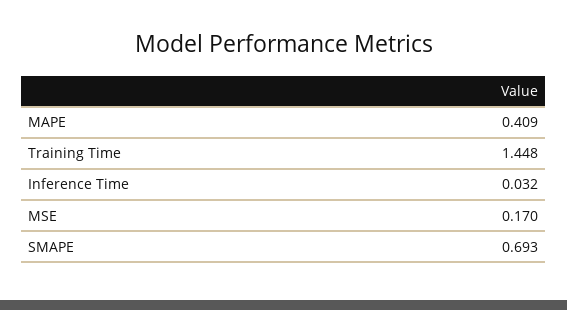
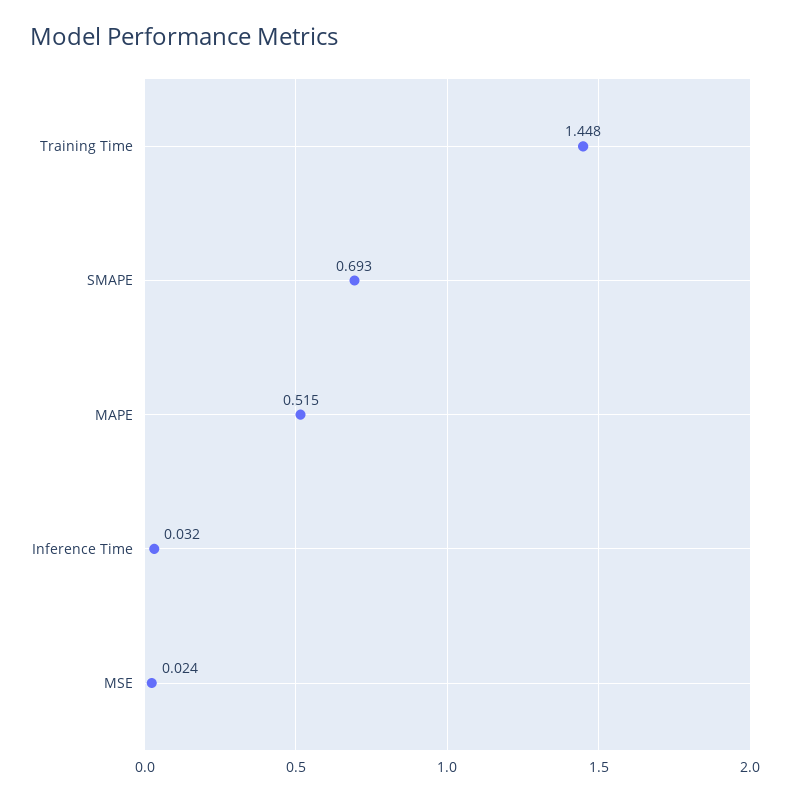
MAPE: 0.409 -> 0.515
MSE: 0.17 -> 0.024

